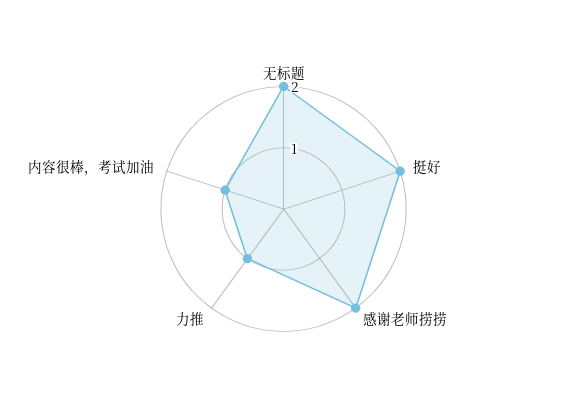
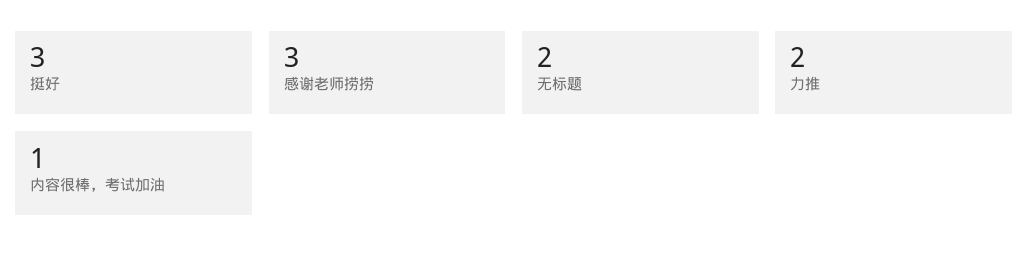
挺好: 2 -> 3
感谢老师捞捞: 2 -> 3
力推: 1 -> 2

